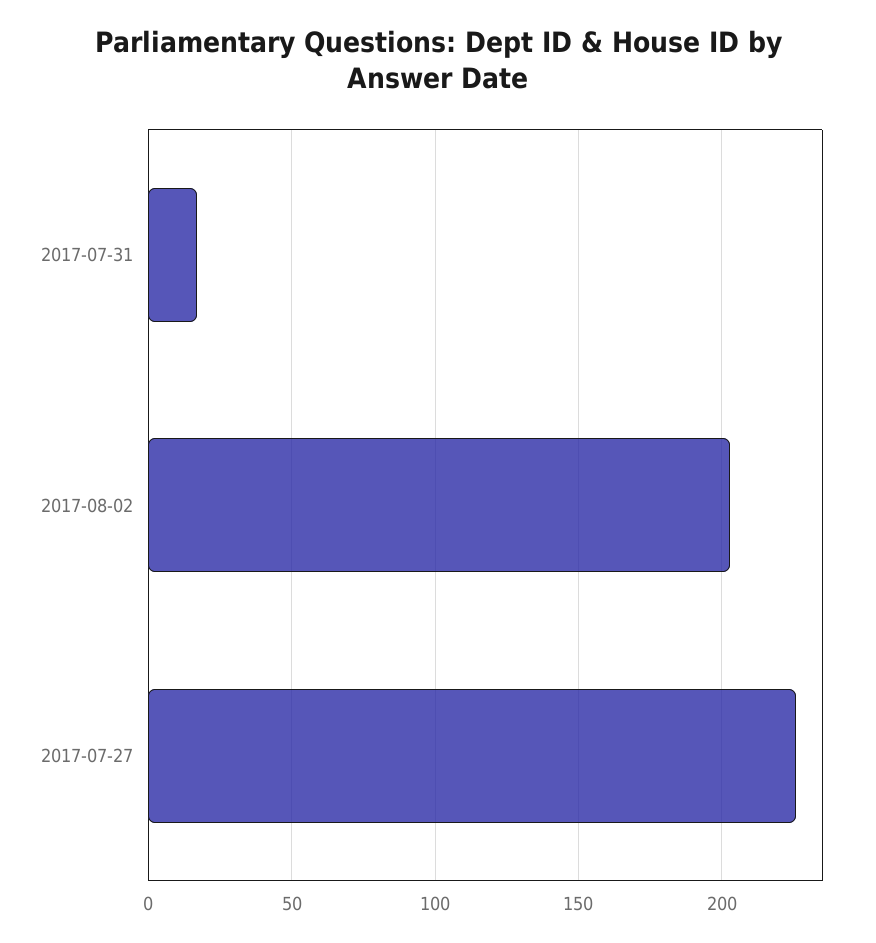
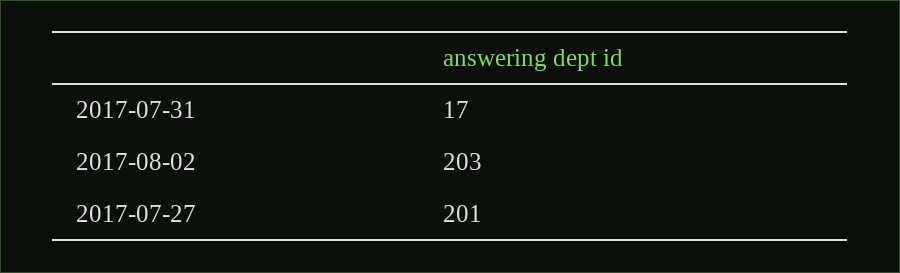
2017-07-27: 225 -> 201

